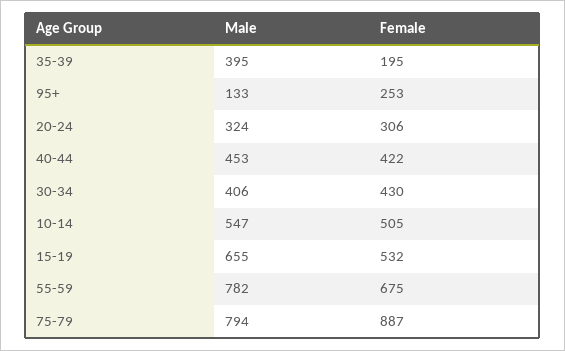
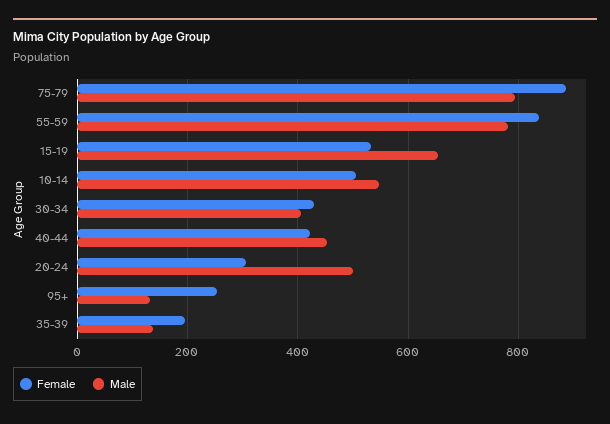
Male, 35-39: 395 -> 140
Male, 20-24: 324 -> 500
Female, 55-59: 675 -> 840

